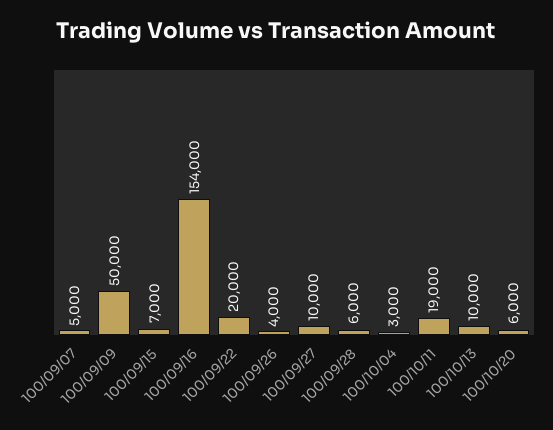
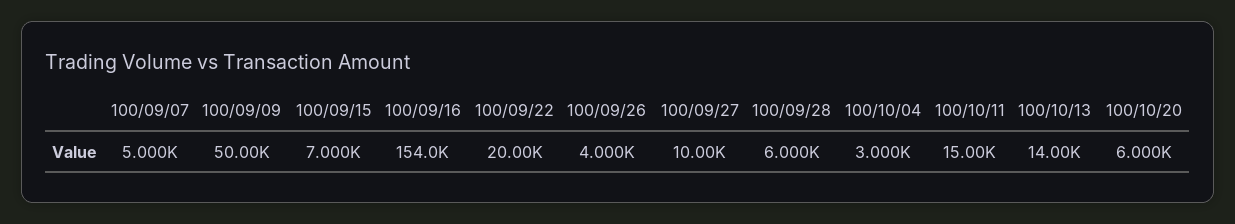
100/10/11: 19000 -> 15000
100/10/13: 10000 -> 14000

